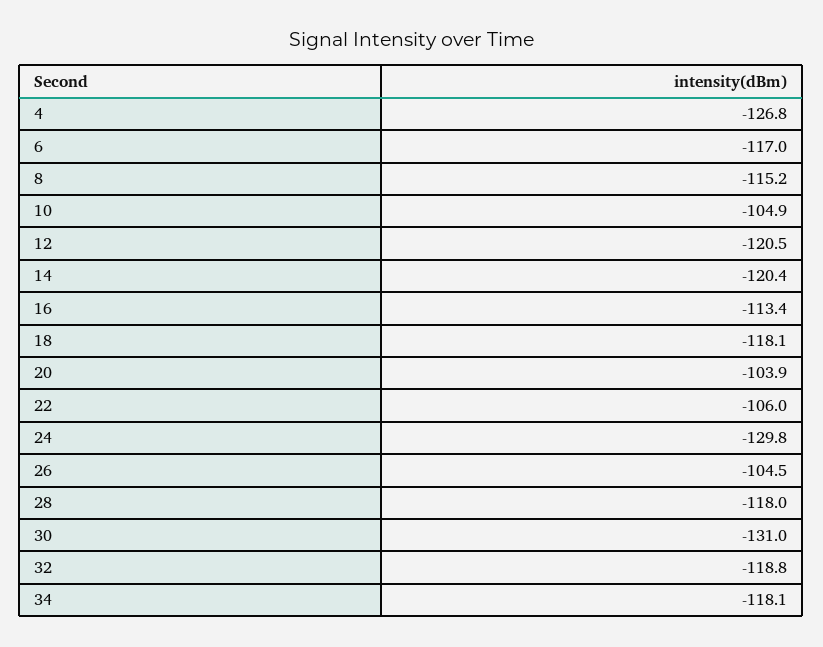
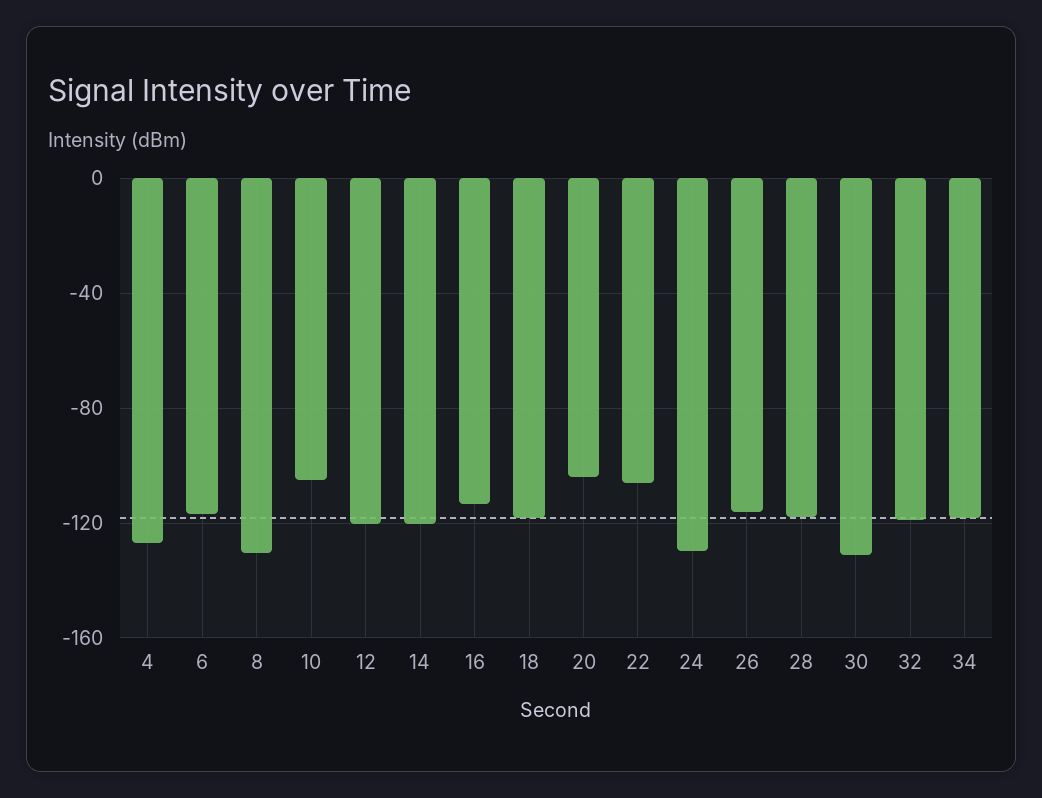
8: -115.2 -> -130
26: -104.5 -> -115

